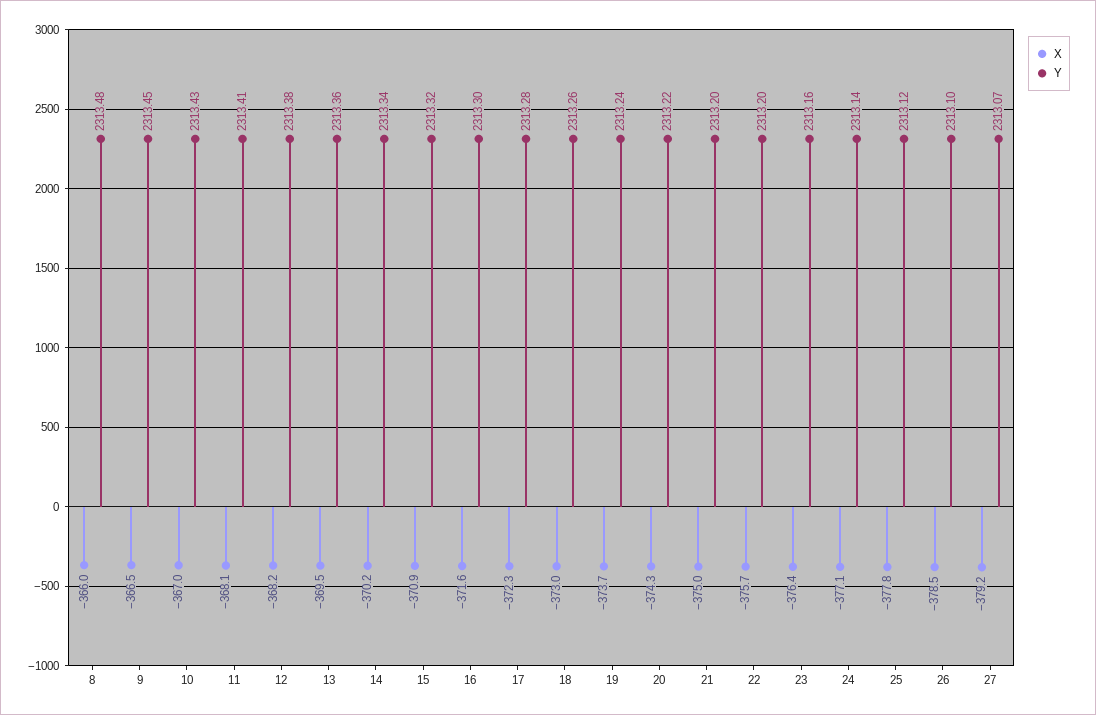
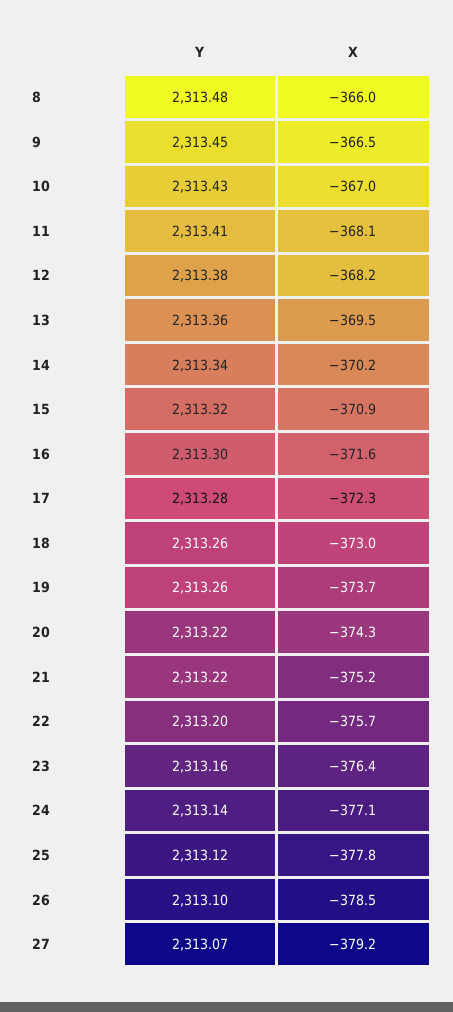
Y, 19: 2313.24 -> 2313.26
X, 21: -375 -> -375.2
Y, 21: 2313.2 -> 2313.22

